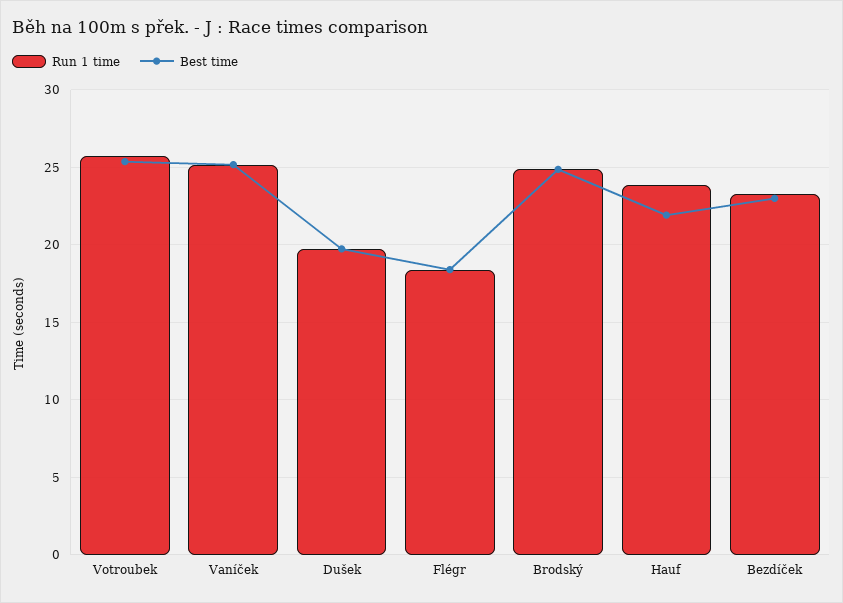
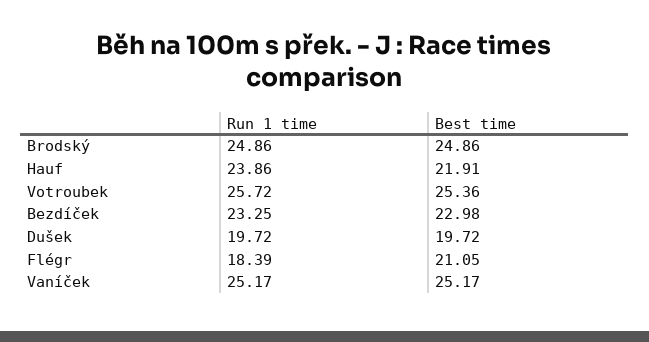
Best time, Flégr: 18.5 -> 21.05

